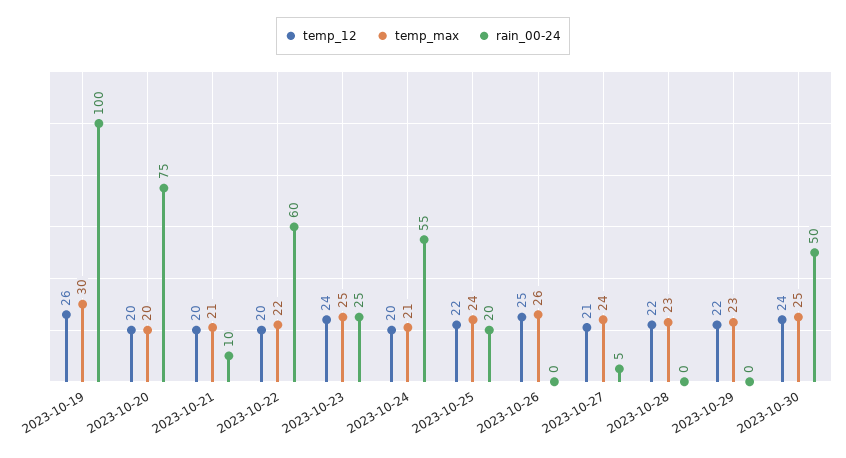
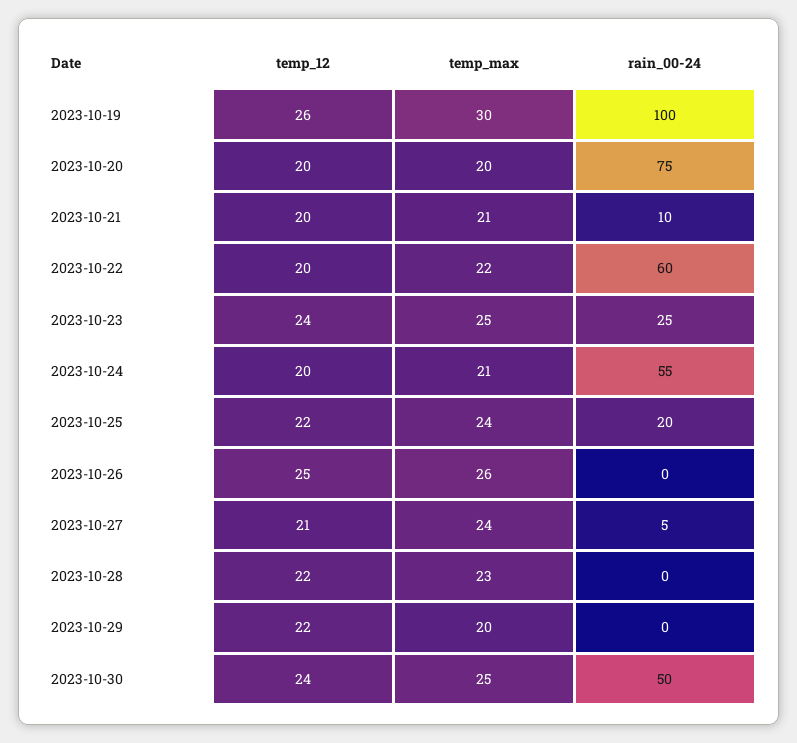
temp_max, 2023-10-29: 23 -> 20

